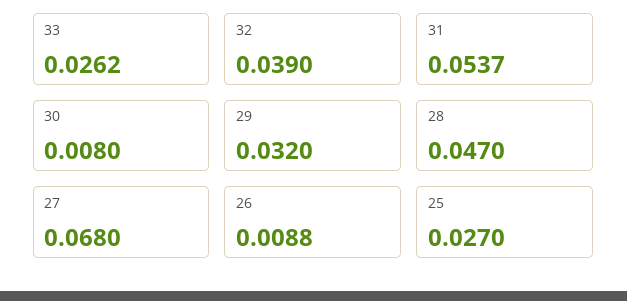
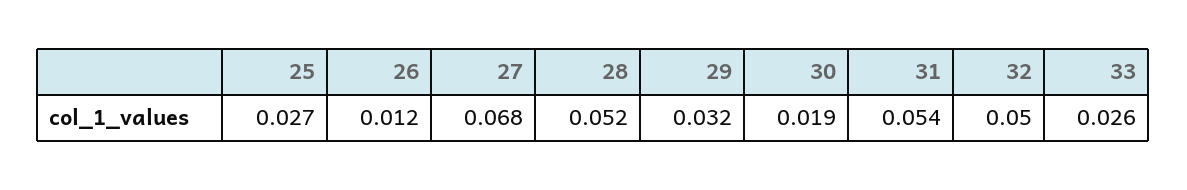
32: 0.039 -> 0.05
30: 0.008 -> 0.019
28: 0.047 -> 0.052
26: 0.0088 -> 0.012

